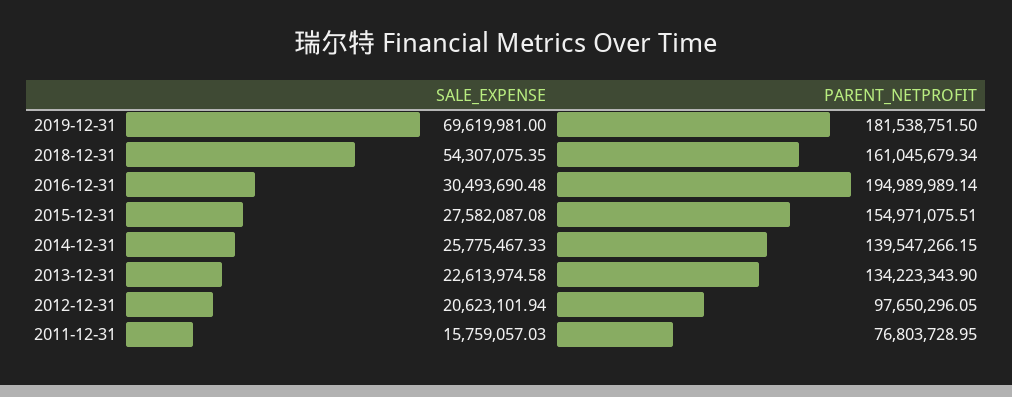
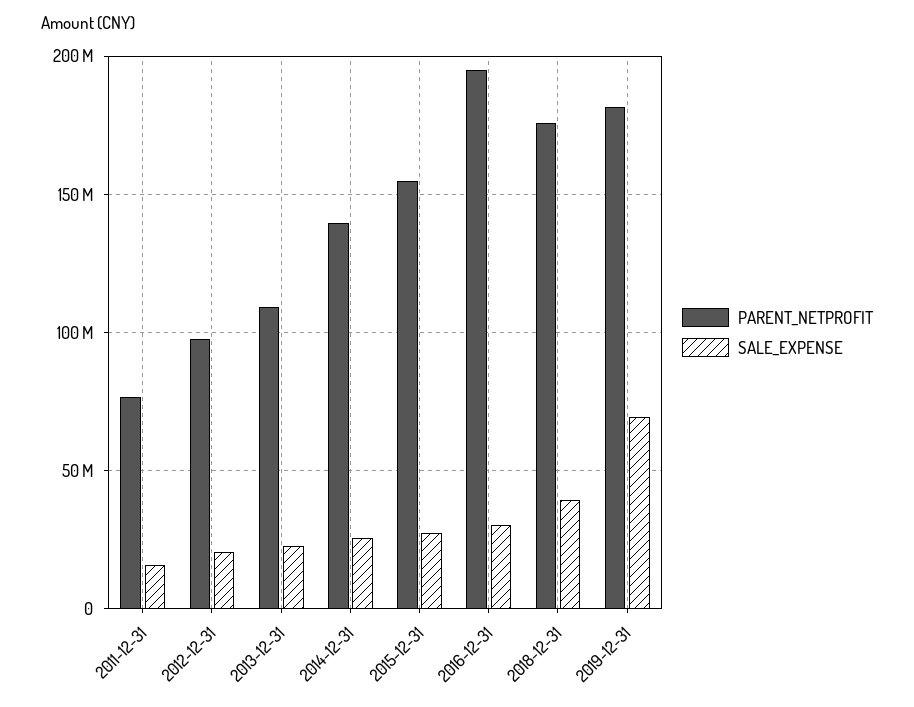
SALE_EXPENSE, 2018-12-31: 54307075.35 -> 40000000
PARENT_NETPROFIT, 2018-12-31: 161045679.34 -> 175000000
PARENT_NETPROFIT, 2013-12-31: 134223343.9 -> 110000000

